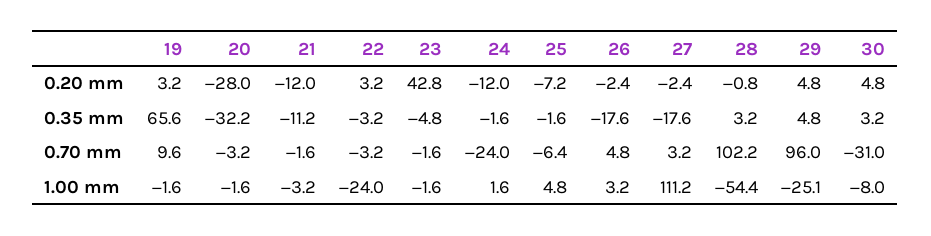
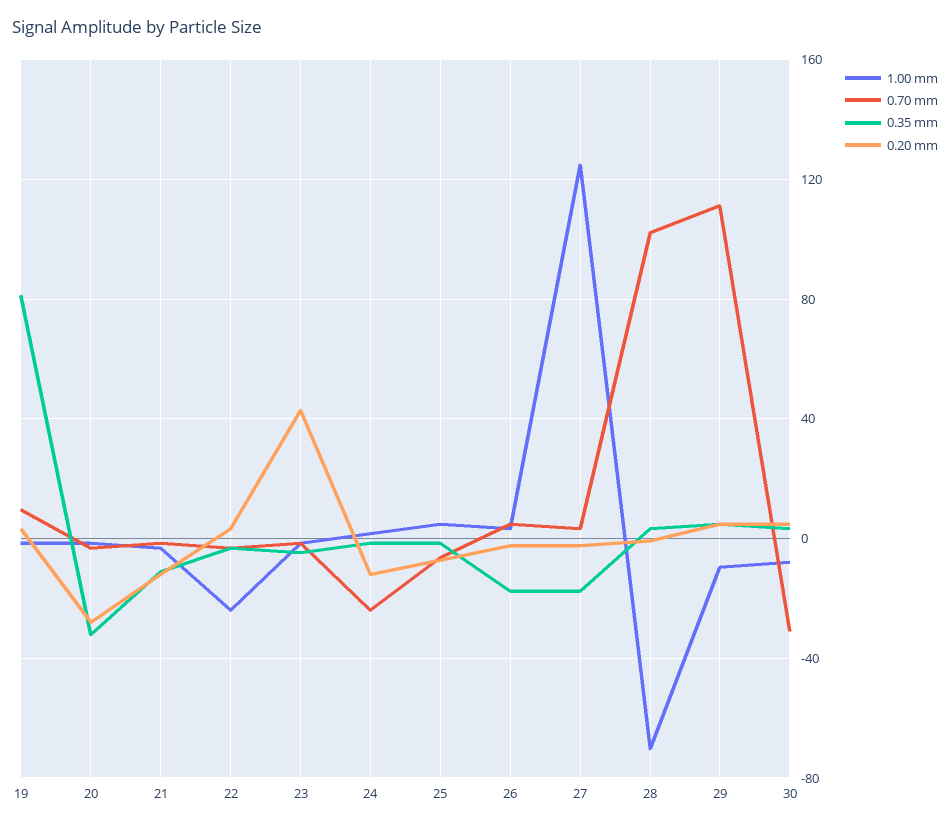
0.35 mm, 19: 65.6 -> 80
0.70 mm, 29: 96 -> 110
1.00 mm, 27: 111.2 -> 125
1.00 mm, 28: -54.4 -> -70
1.00 mm, 29: -25.1 -> -10

